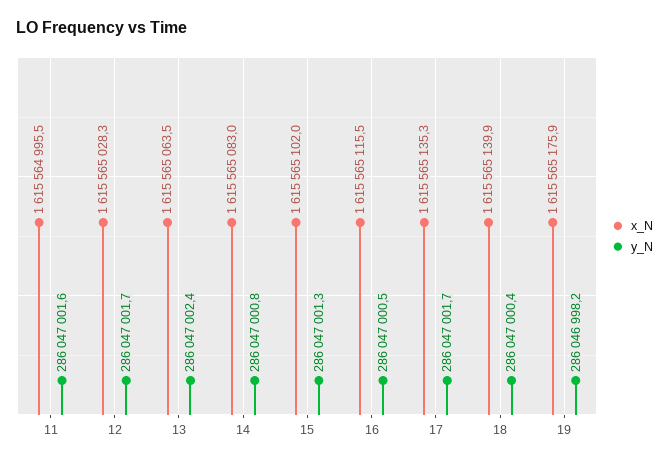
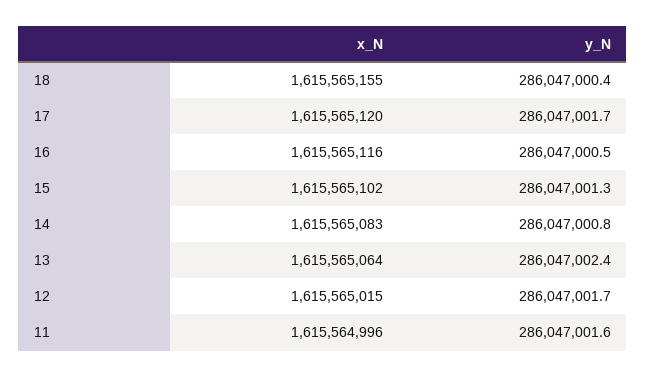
x_N, 12: 1615565028.3 -> 1615565015
x_N, 17: 1615565135.3 -> 1615565120
x_N, 18: 1615565139.9 -> 1615565155
x_N, 19: 1615565175.9 -> none
y_N, 19: 286046998.2 -> none

